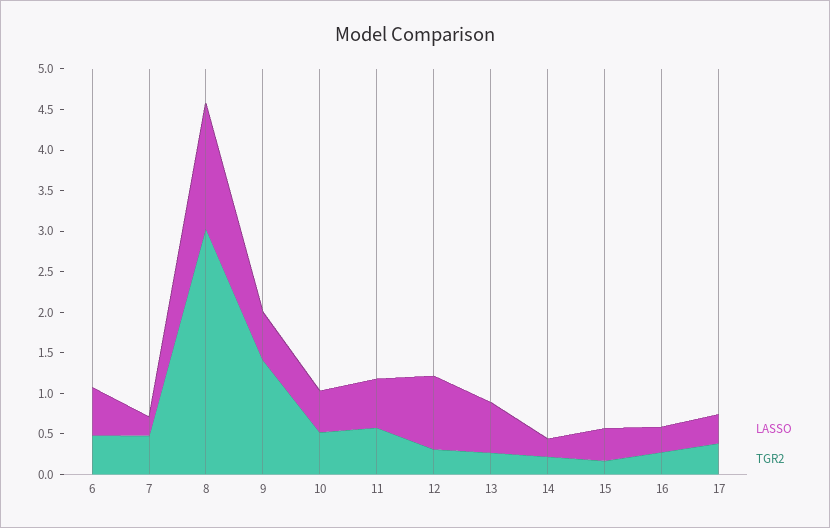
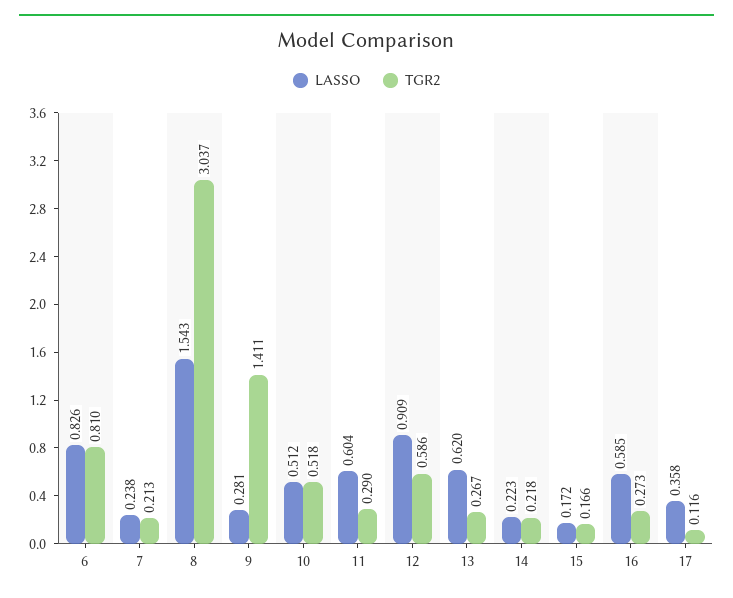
LASSO, 6: 0.6 -> 0.826
TGR2, 6: 0.5 -> 0.81
TGR2, 7: 0.5 -> 0.213
LASSO, 9: 0.6 -> 0.281
TGR2, 11: 0.6 -> 0.29
TGR2, 12: 0.3 -> 0.586
LASSO, 15: 0.4 -> 0.172
LASSO, 16: 0.3 -> 0.585
TGR2, 17: 0.4 -> 0.116

